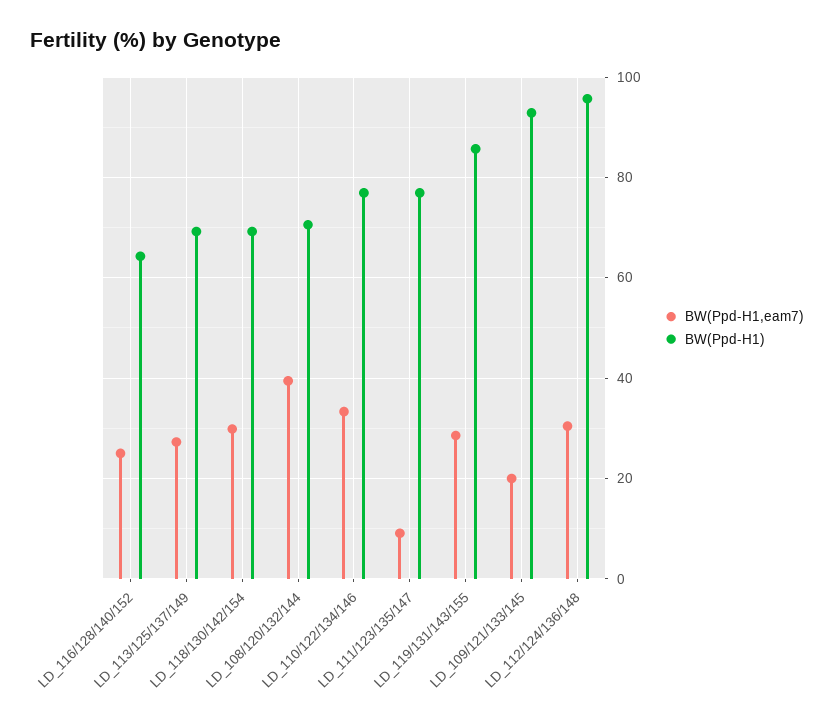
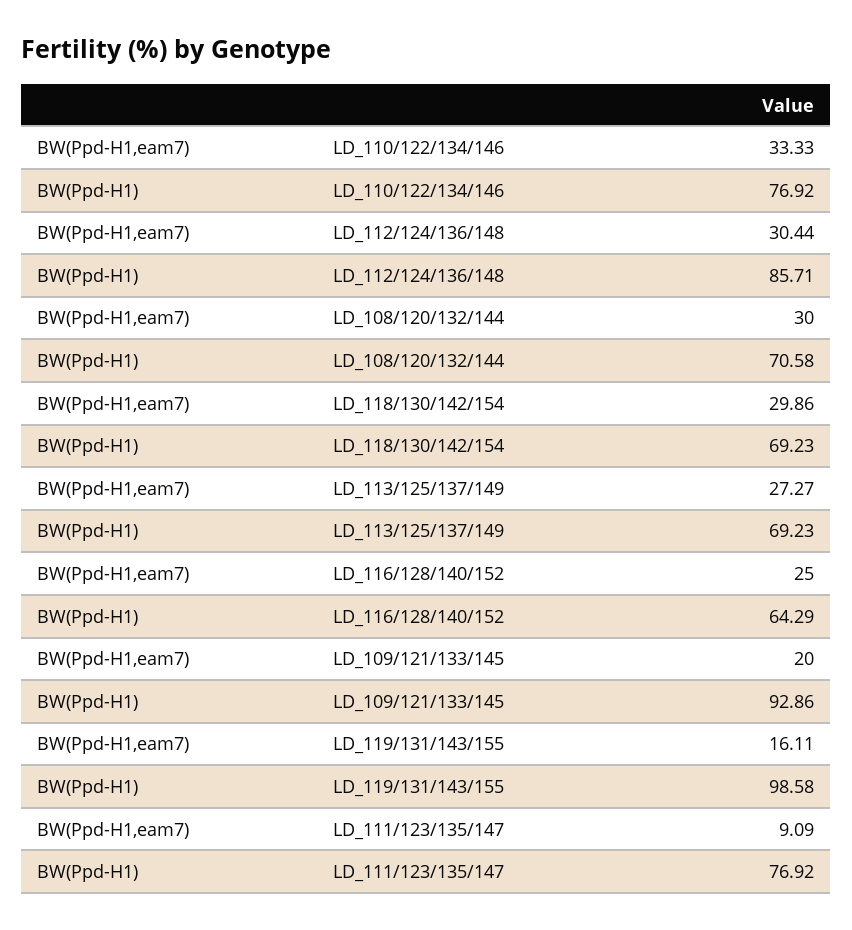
BW(Ppd-H1,eam7), LD_108/120/132/144: 40 -> 30
BW(Ppd-H1,eam7), LD_119/131/143/155: 28 -> 16.11
BW(Ppd-H1), LD_119/131/143/155: 86 -> 98.58
BW(Ppd-H1), LD_112/124/136/148: 96 -> 85.71

